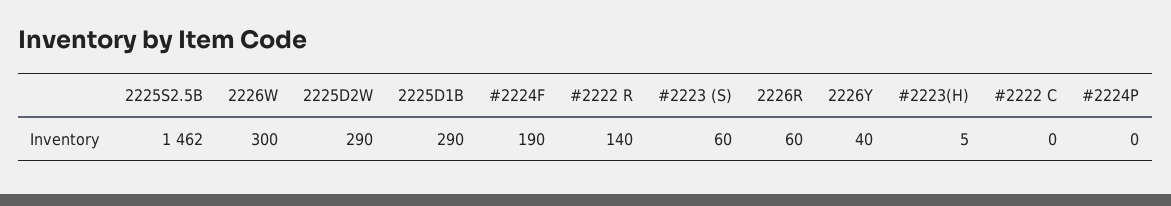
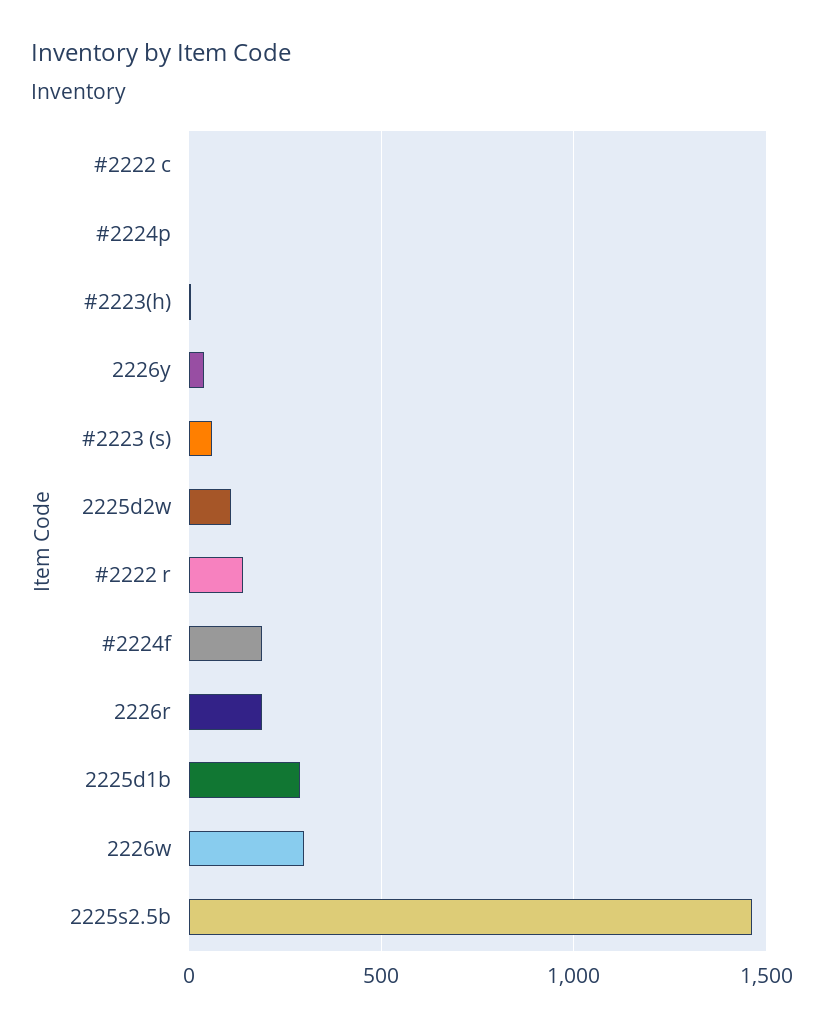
2225D2W: 290 -> 100
2226R: 60 -> 200

